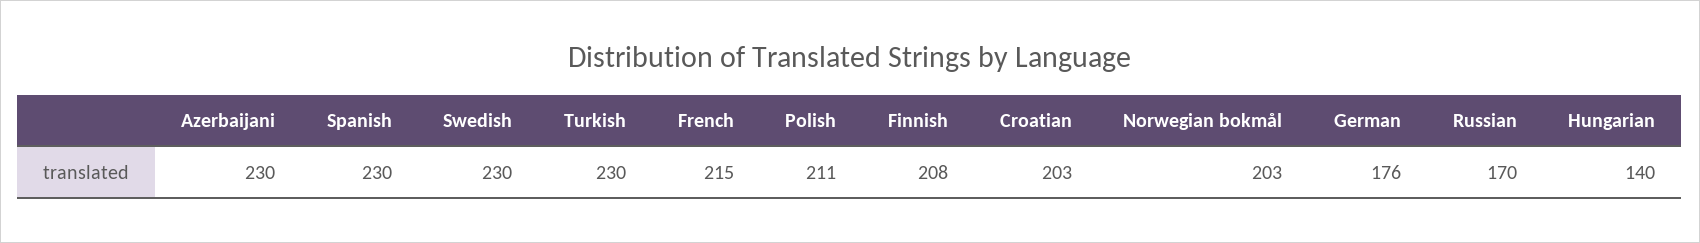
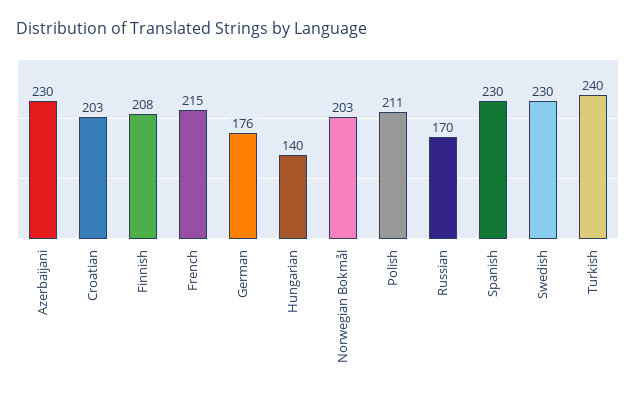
Turkish: 230 -> 240

